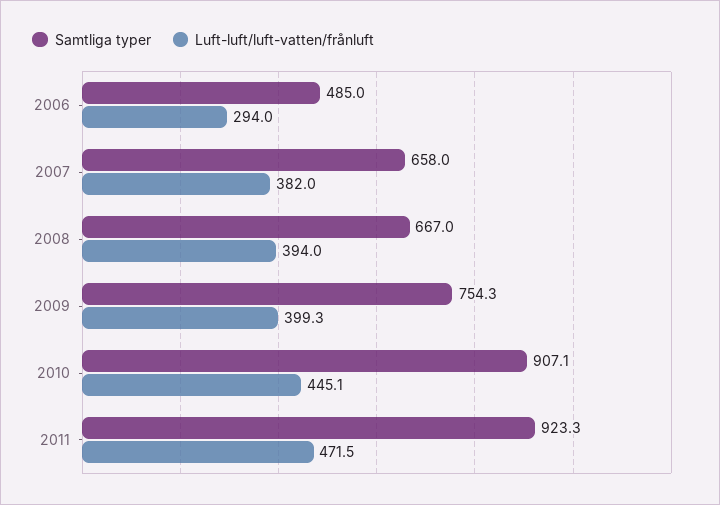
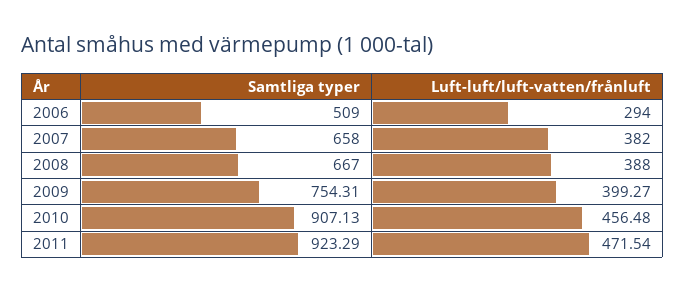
Samtliga typer, 2006: 485 -> 509
Luft-luft/luft-vatten/frånluft, 2008: 394 -> 388
Luft-luft/luft-vatten/frånluft, 2010: 445.1 -> 456.48

